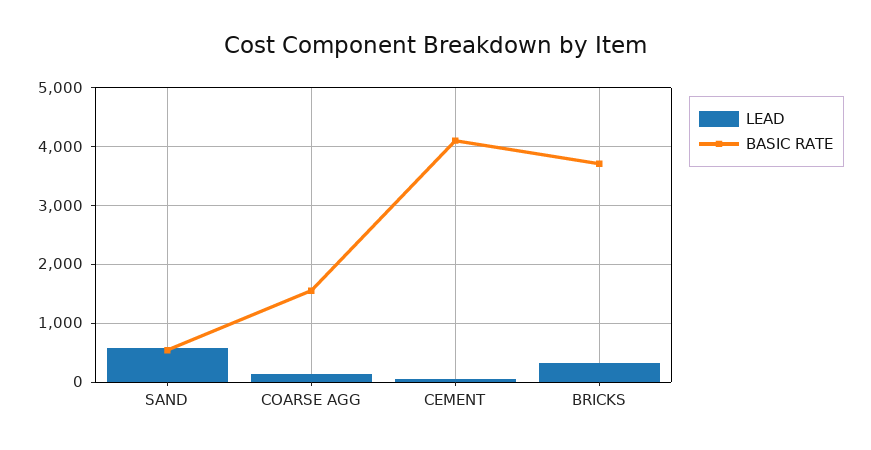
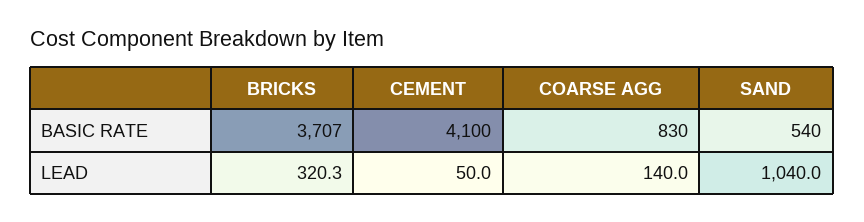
LEAD, SAND: 600 -> 1040
BASIC RATE, COARSE AGG: 1600 -> 830

